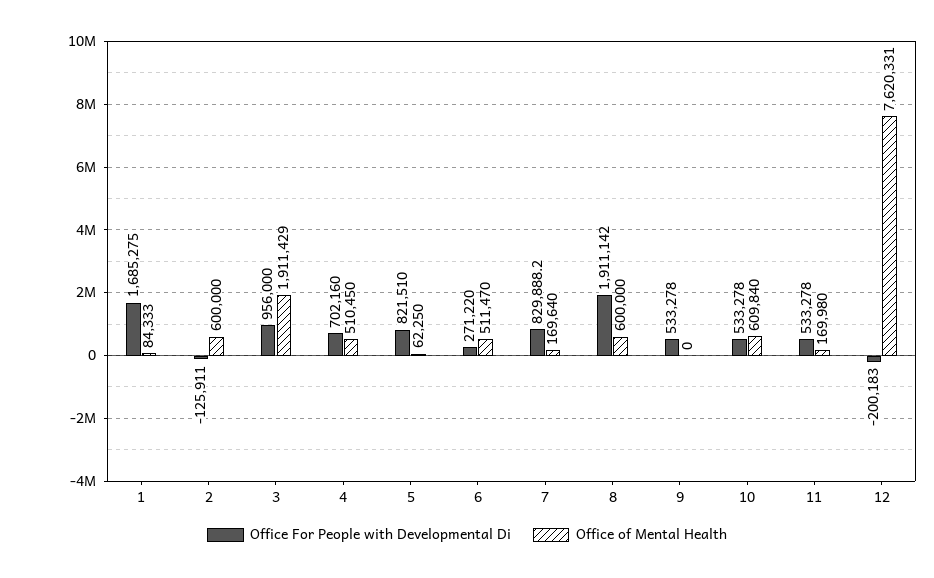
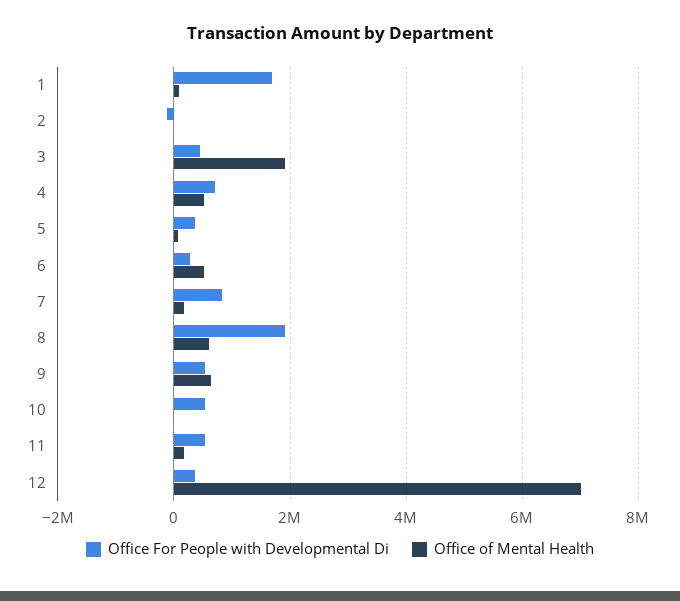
Office of Mental Health, 2: 600000 -> 0
Office For People with Developmental Di, 3: 956000 -> 400000
Office For People with Developmental Di, 5: 821510 -> 400000
Office of Mental Health, 9: 0 -> 600000
Office of Mental Health, 10: 609840 -> 0
Office For People with Developmental Di, 12: -200183 -> 400000
Office of Mental Health, 12: 7620331 -> 7000000

